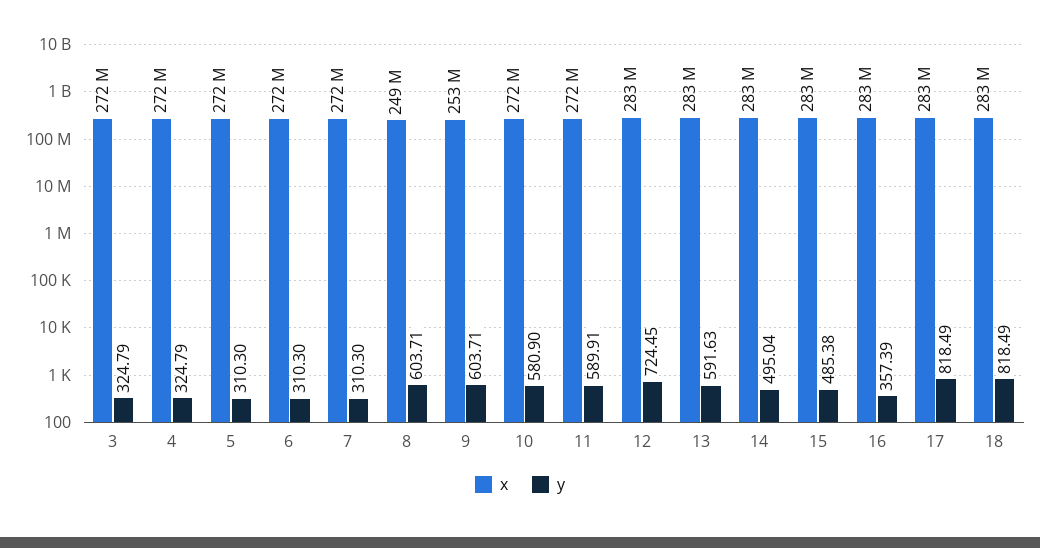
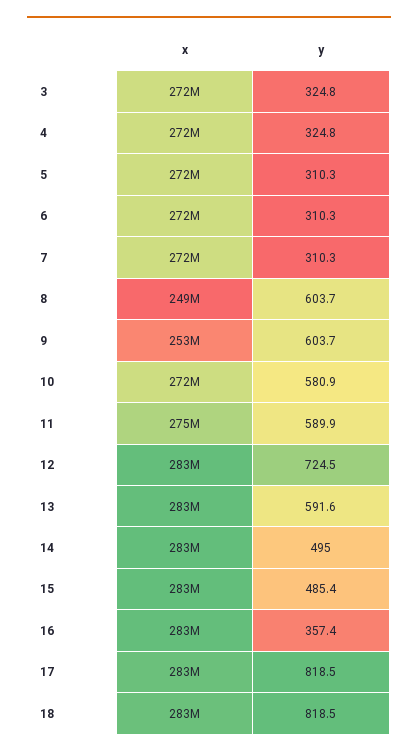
x, 11: 272000000 -> 275000000

